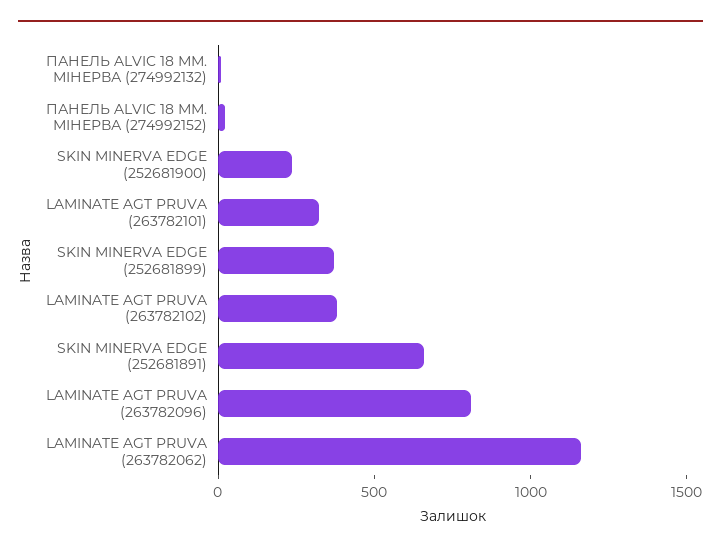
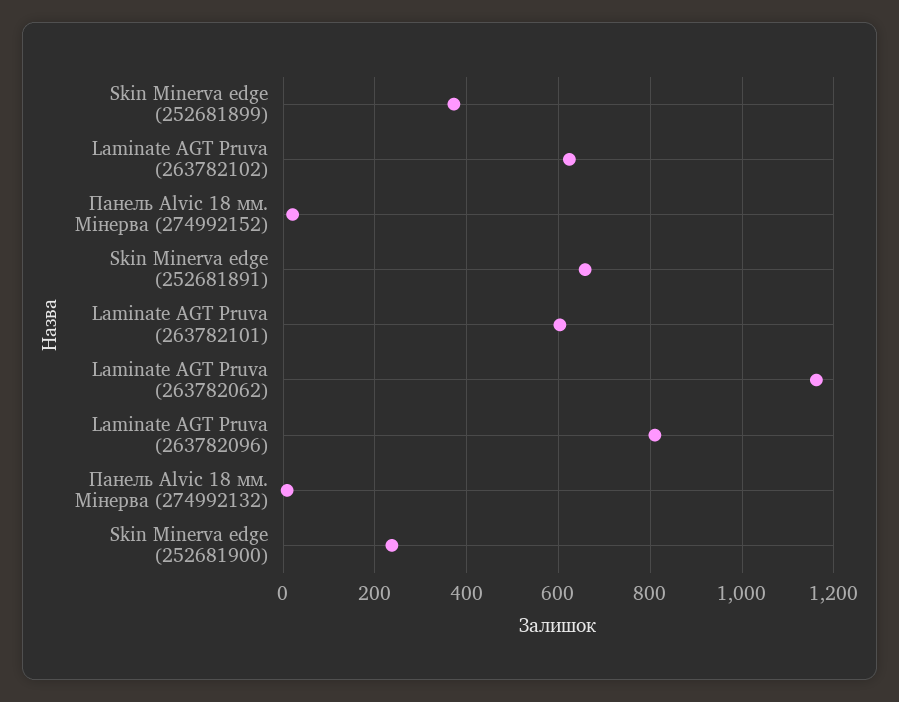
LAMINATE AGT PRUVA (263782101): 300 -> 600
LAMINATE AGT PRUVA (263782102): 400 -> 620

